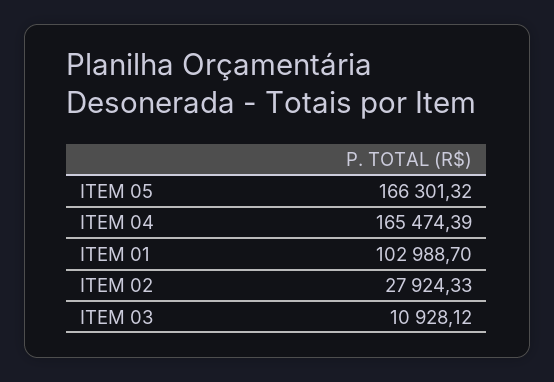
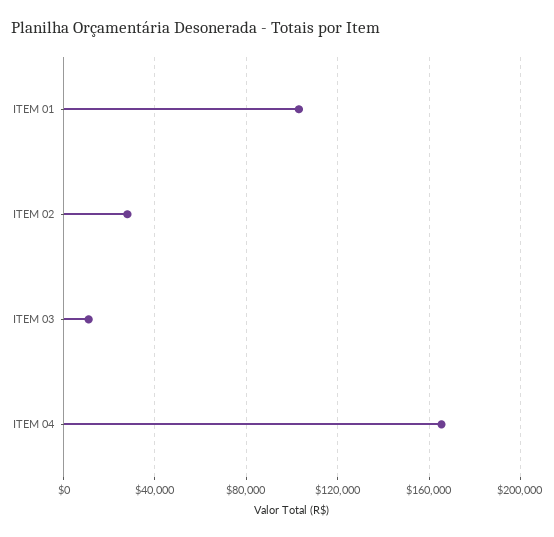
ITEM 05: 166301.32 -> none

